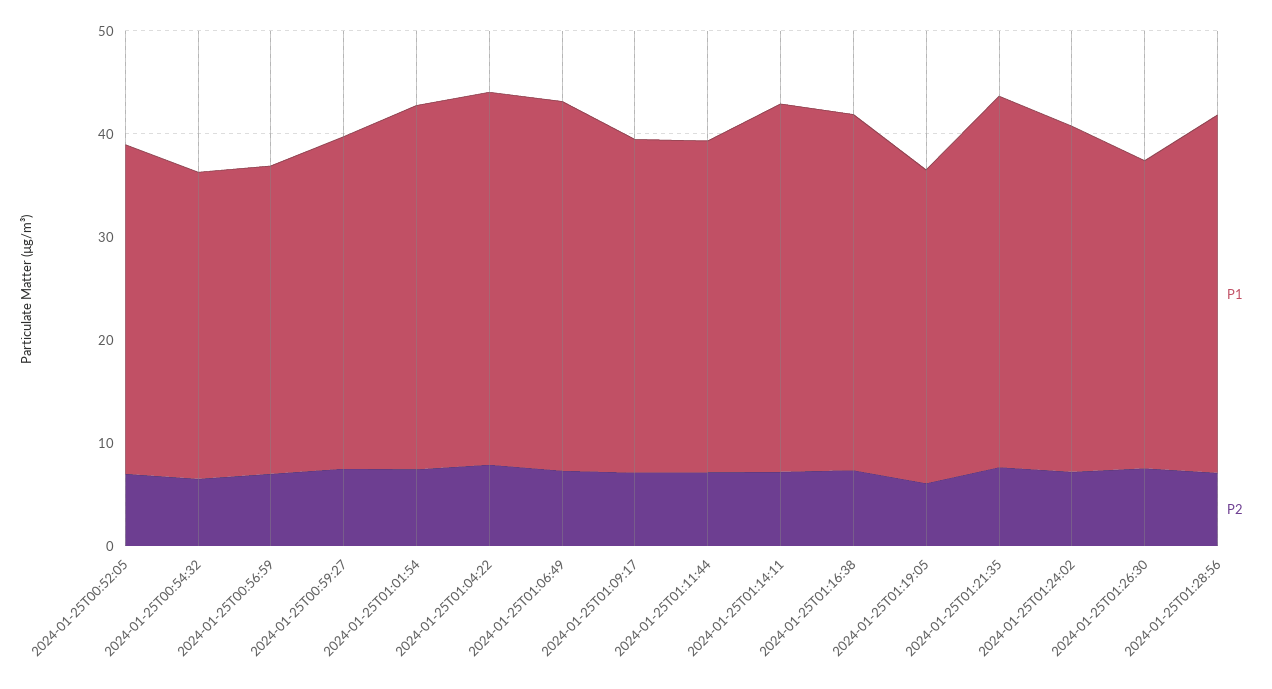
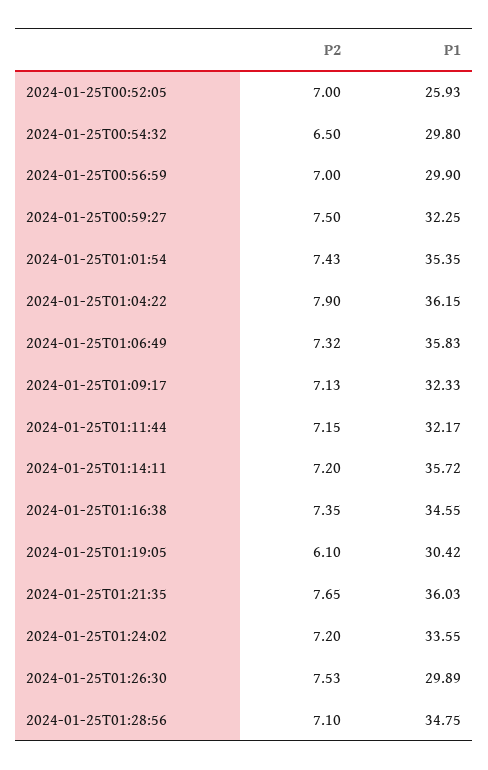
P1, 2024-01-25T00:52:05: 32 -> 25.93

